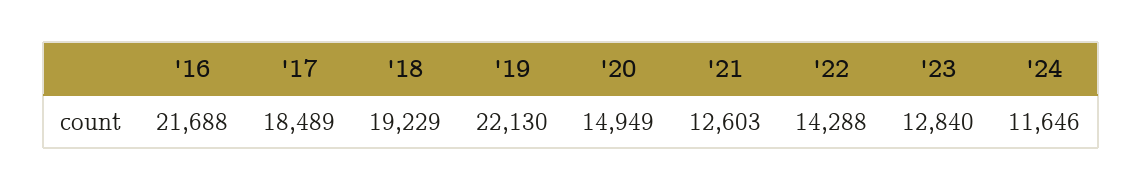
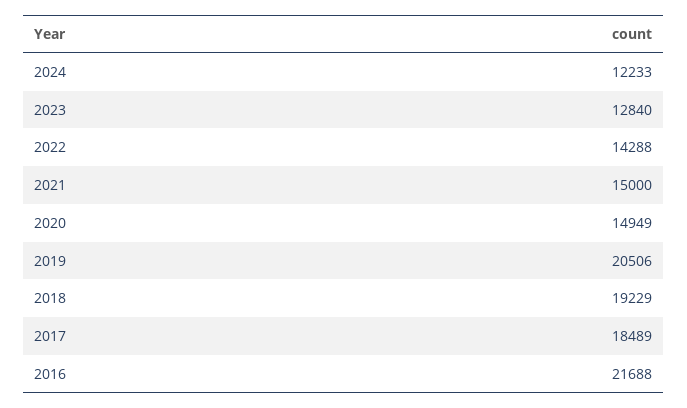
'19: 22130 -> 20506
'21: 12603 -> 15000
'24: 11646 -> 12233

